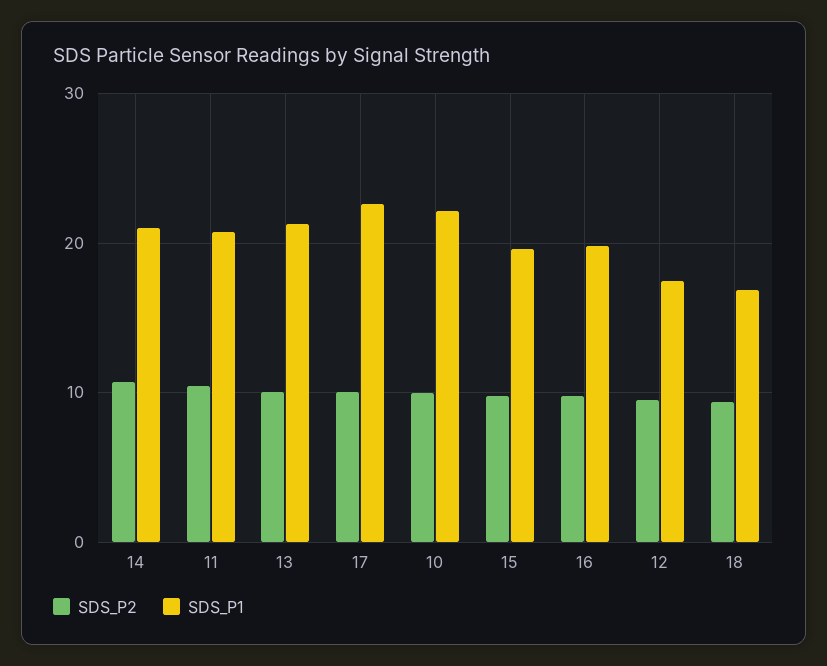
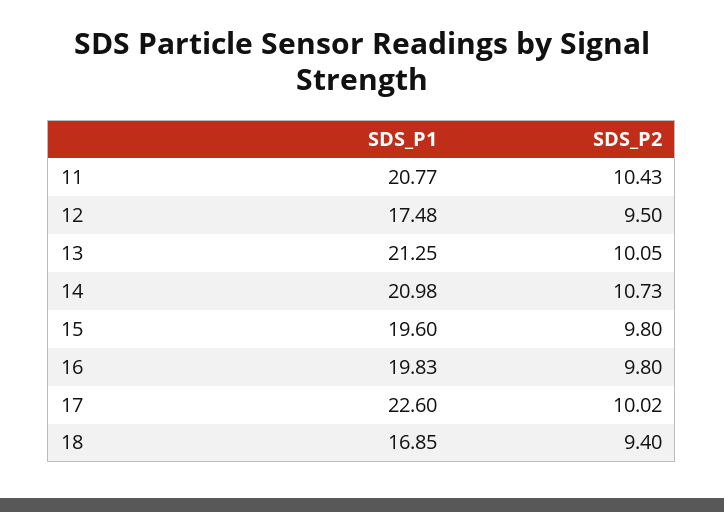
SDS_P2, 10: 10 -> none
SDS_P1, 10: 22 -> none

